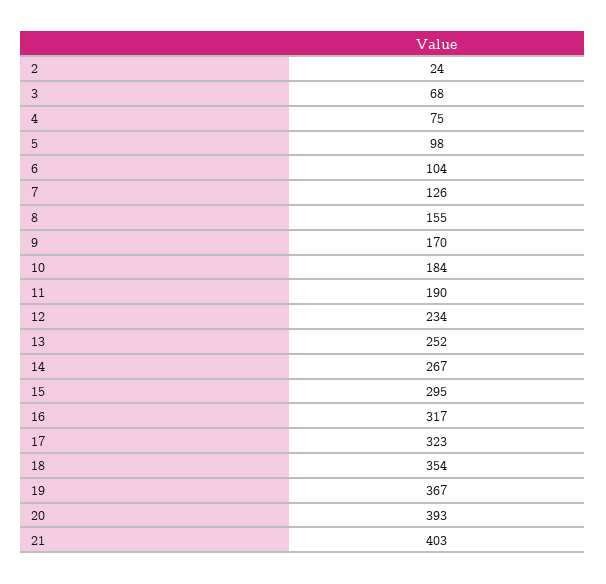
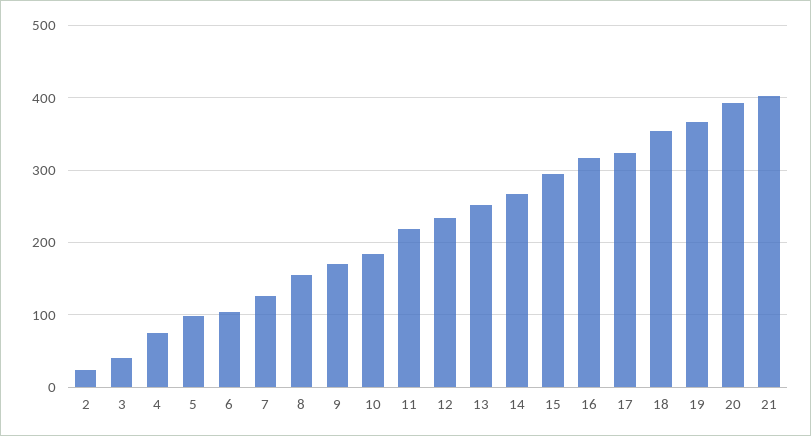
3: 68 -> 40
11: 190 -> 220

